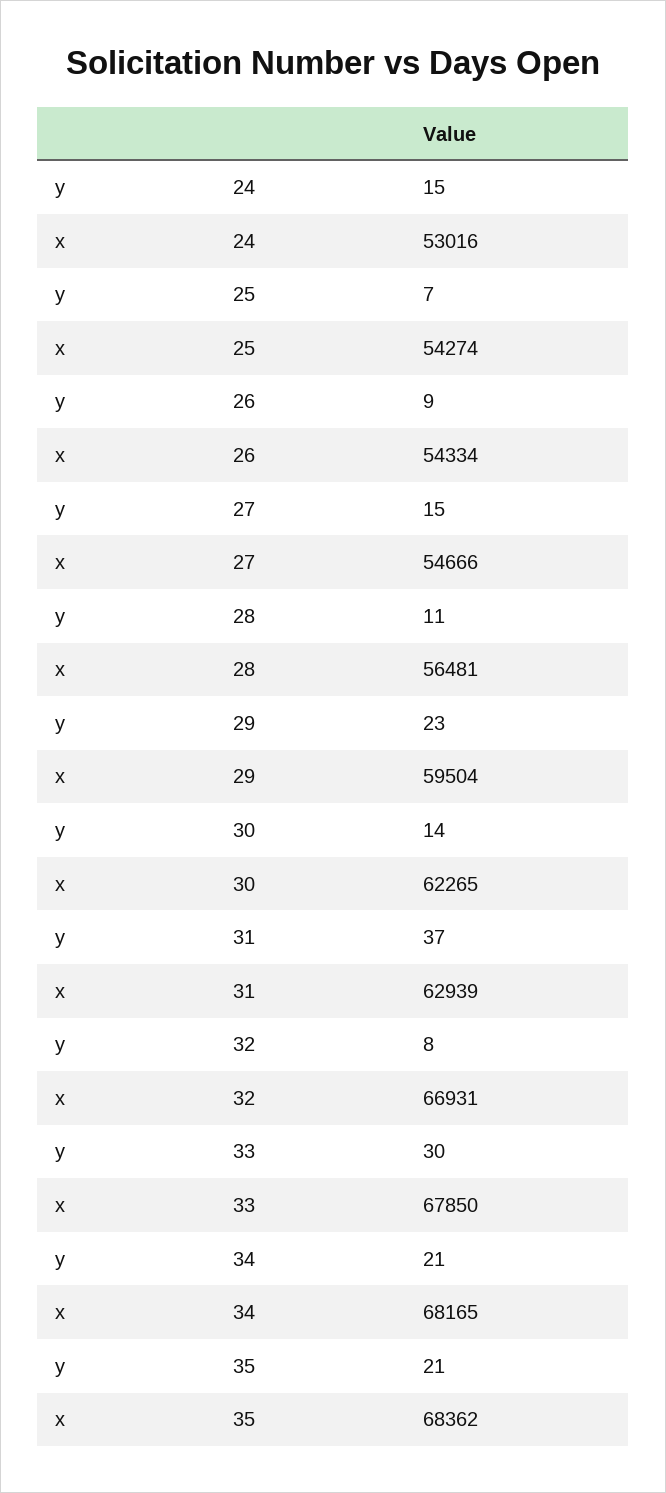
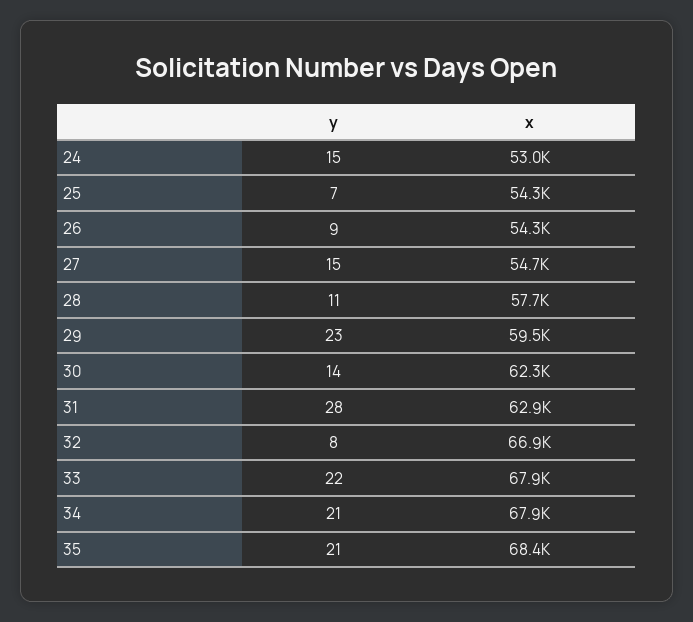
x, 28: 56481 -> 57700
y, 31: 37 -> 28
y, 33: 30 -> 22
x, 34: 68165 -> 67900

